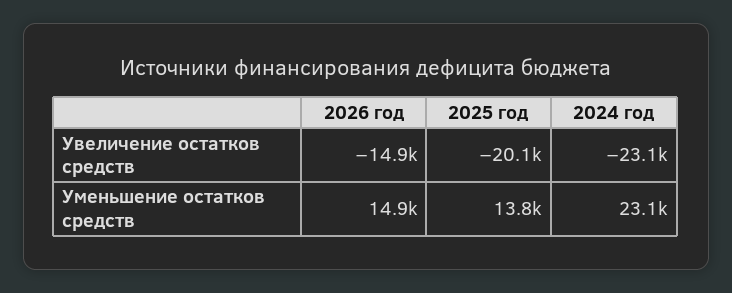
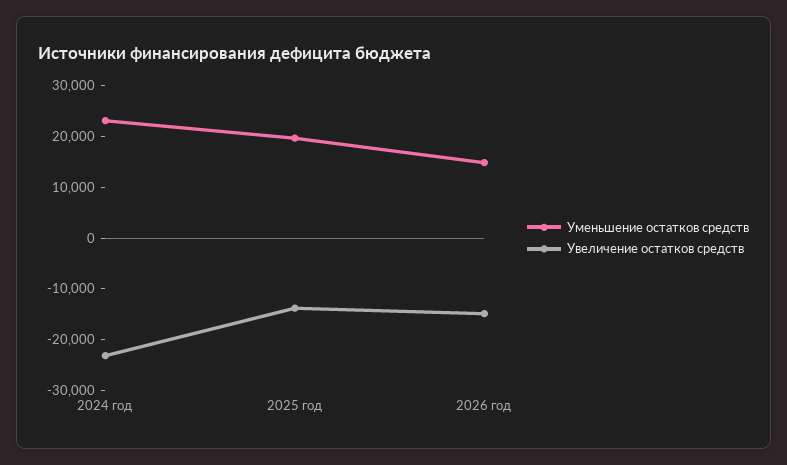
Увеличение остатков средств, 2025 год: -20100 -> -14000
Уменьшение остатков средств, 2025 год: 13800 -> 20000

